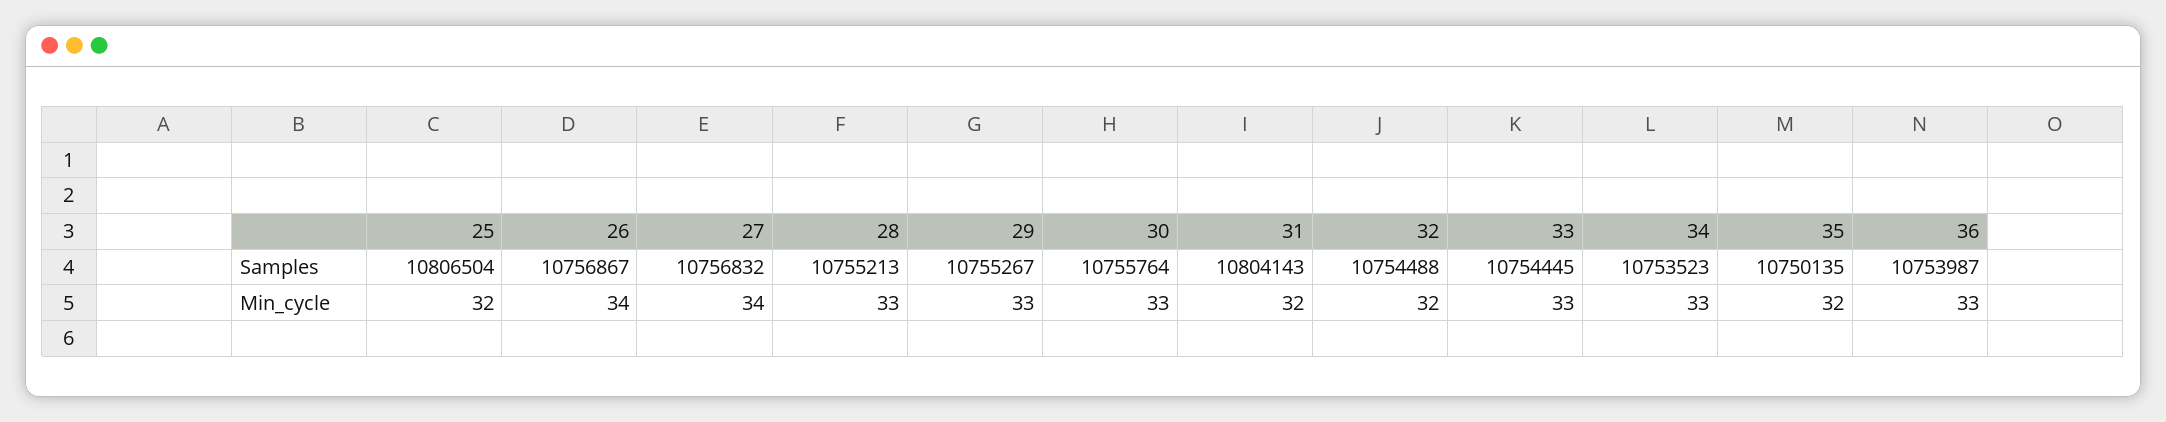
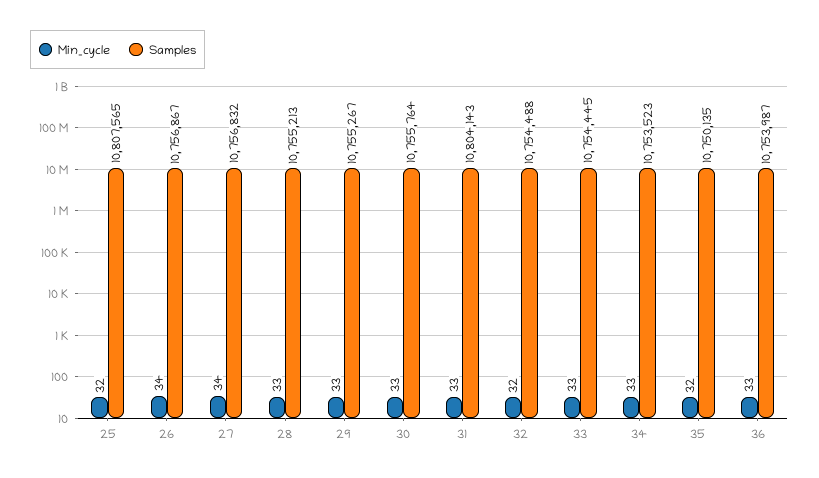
Samples, 25: 10806504 -> 10807565
Min_cycle, 31: 32 -> 33

